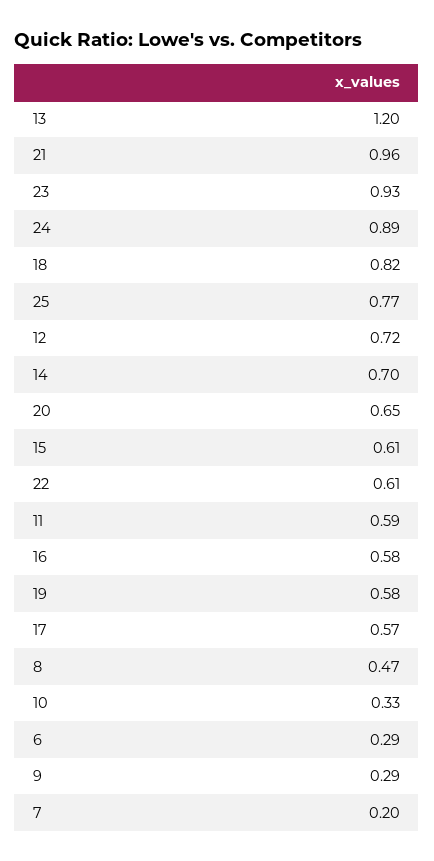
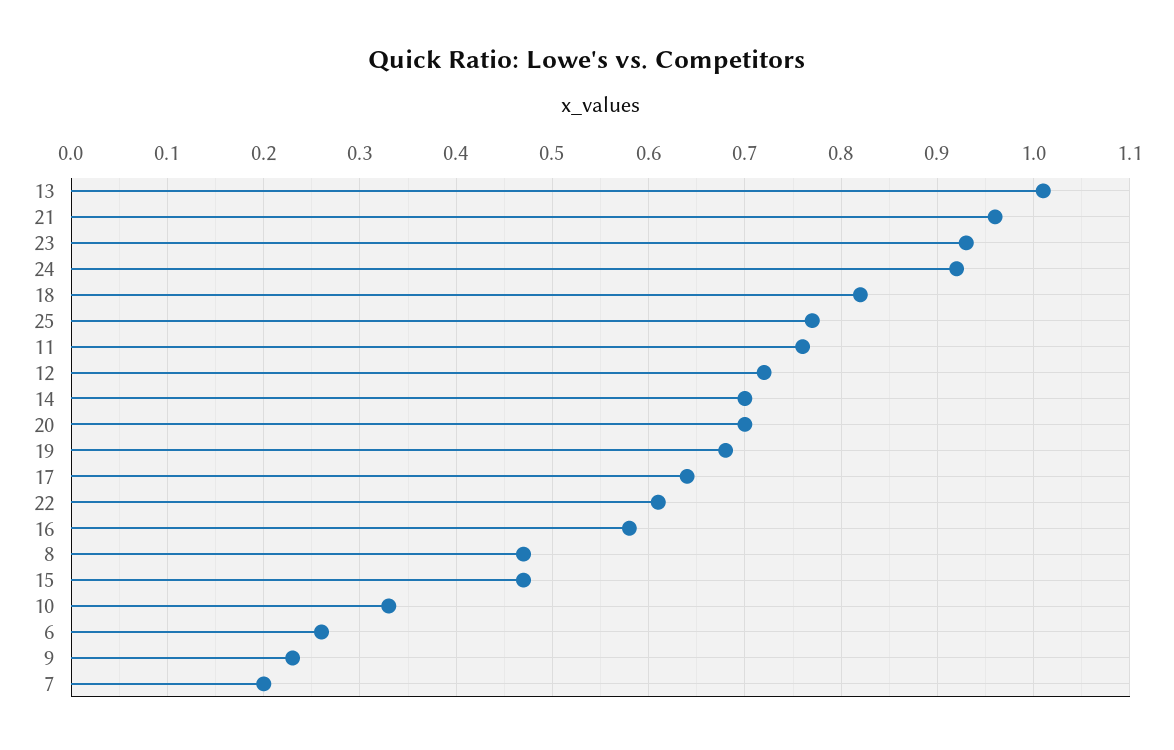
13: 1.2 -> 1.01
24: 0.89 -> 0.92
20: 0.65 -> 0.7
15: 0.61 -> 0.47
11: 0.59 -> 0.76
19: 0.58 -> 0.68
17: 0.57 -> 0.64
6: 0.29 -> 0.26
9: 0.29 -> 0.23

